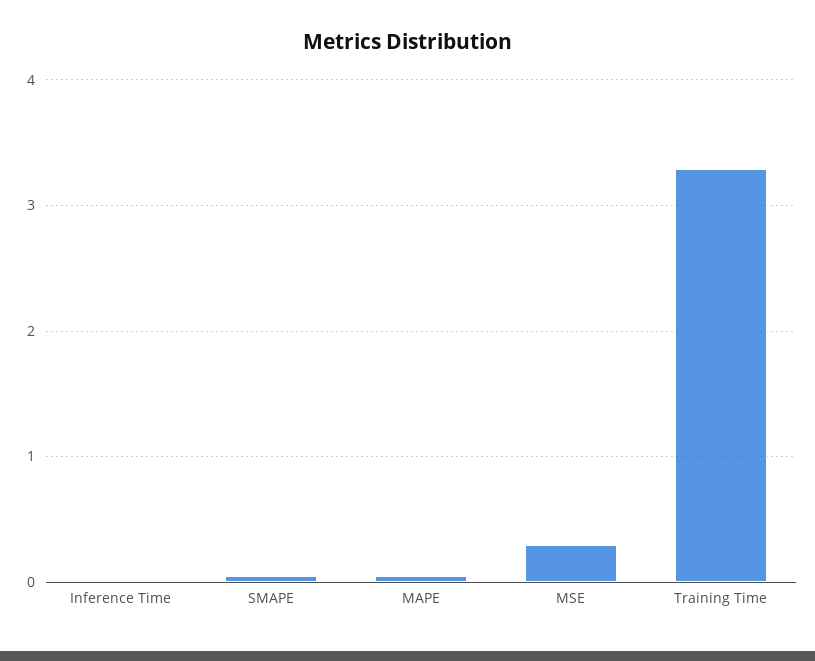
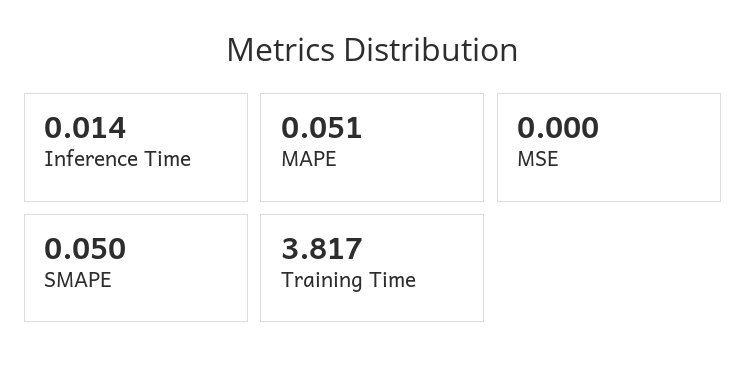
MSE: 0.3 -> 0
Training Time: 3.3 -> 3.817

